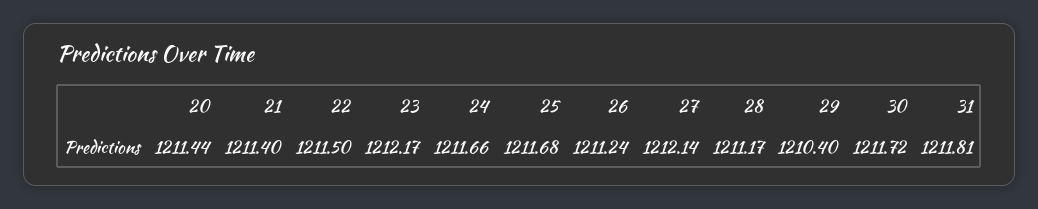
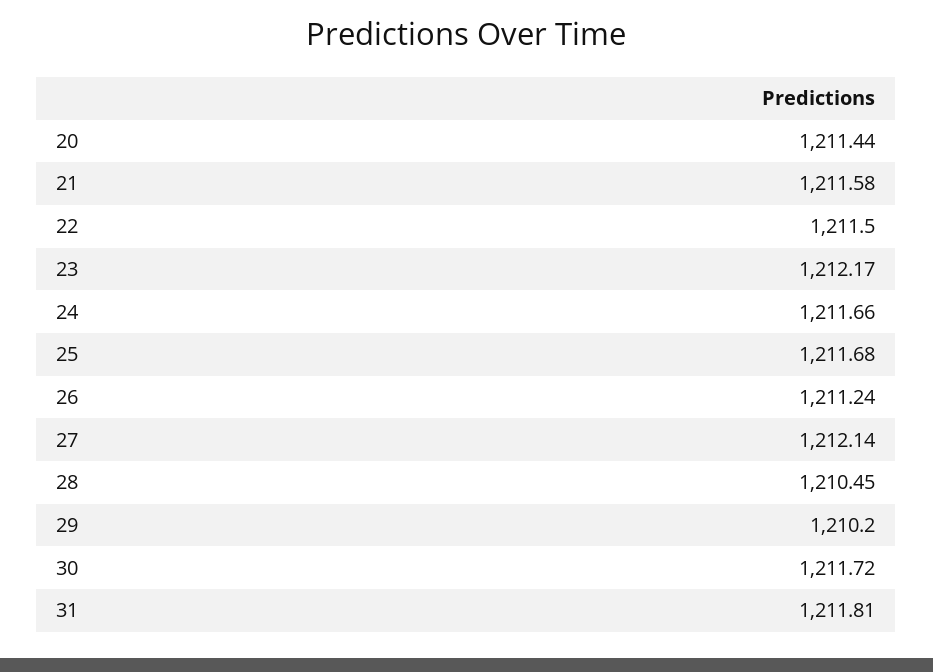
21: 1211.4 -> 1211.58
28: 1211.17 -> 1210.45
29: 1210.4 -> 1210.2

